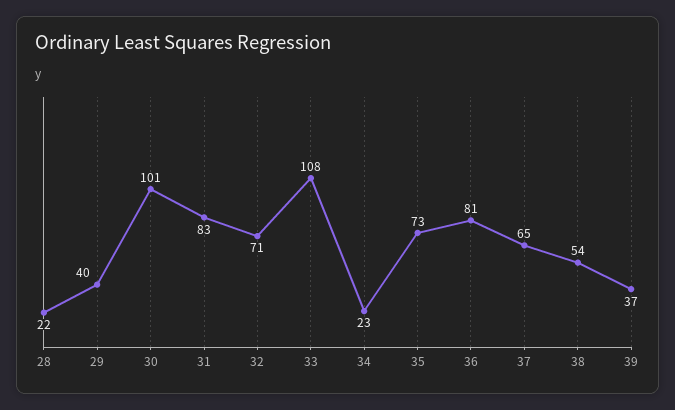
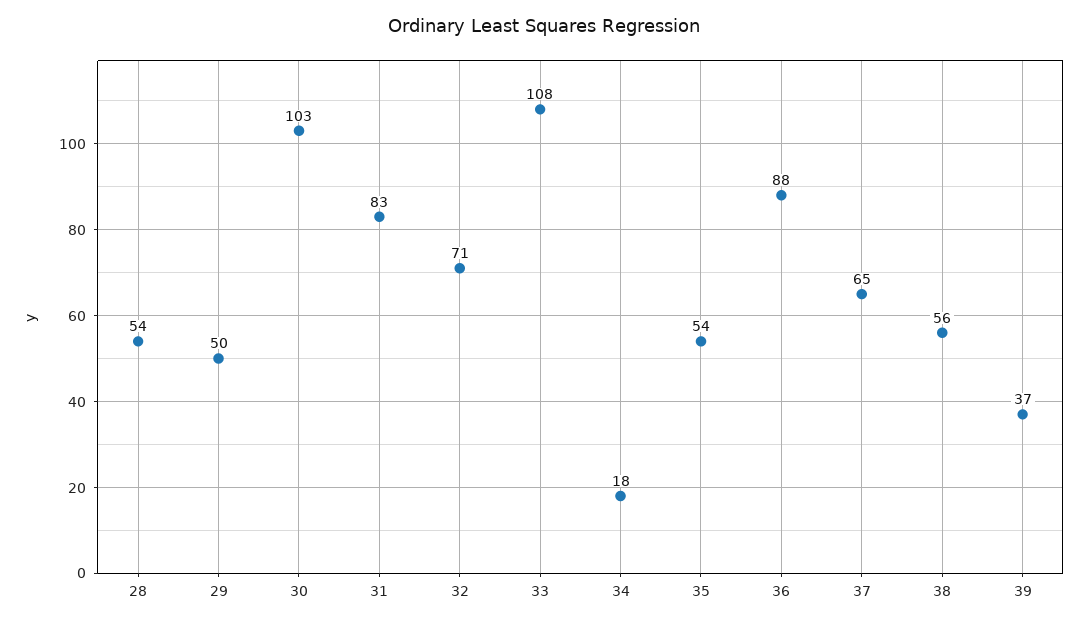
28: 22 -> 54
29: 40 -> 50
30: 101 -> 103
34: 23 -> 18
35: 73 -> 54
36: 81 -> 88
38: 54 -> 56

